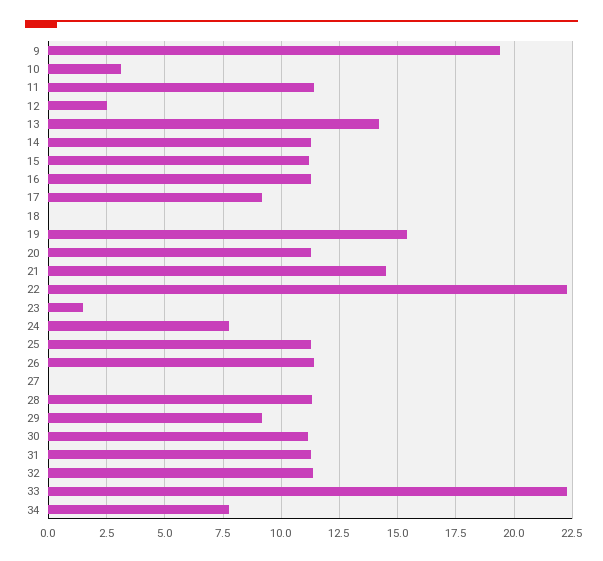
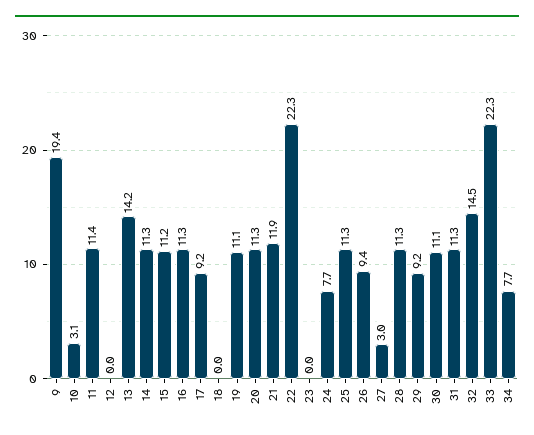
12: 2.5 -> 0
19: 15.5 -> 11.1
21: 14.5 -> 11.9
23: 1.5 -> 0
26: 11.5 -> 9.4
27: 0 -> 3
32: 11.5 -> 14.5

